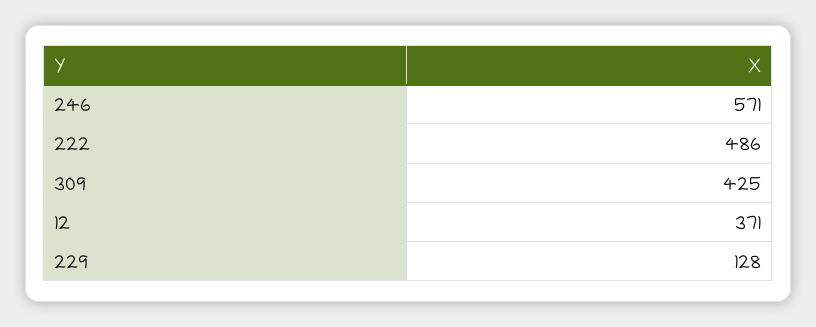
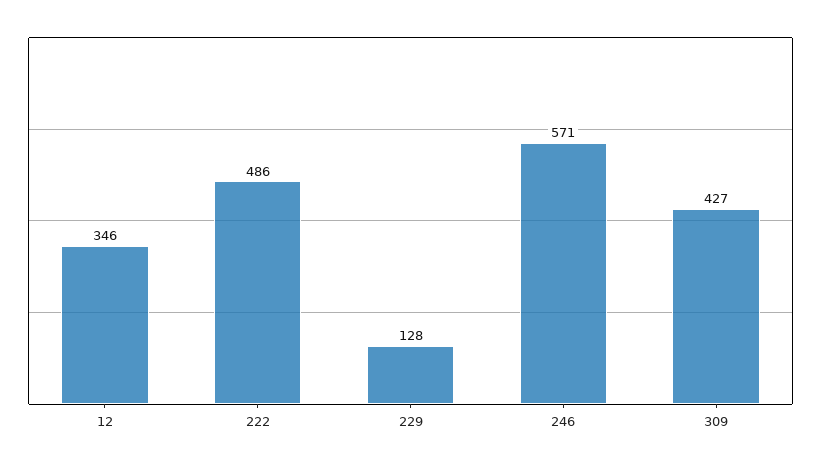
309: 425 -> 427
12: 371 -> 346

